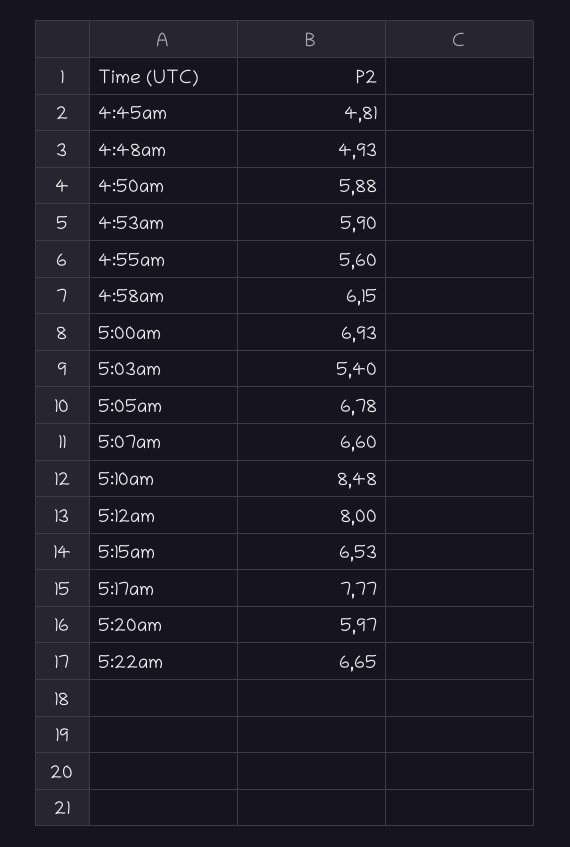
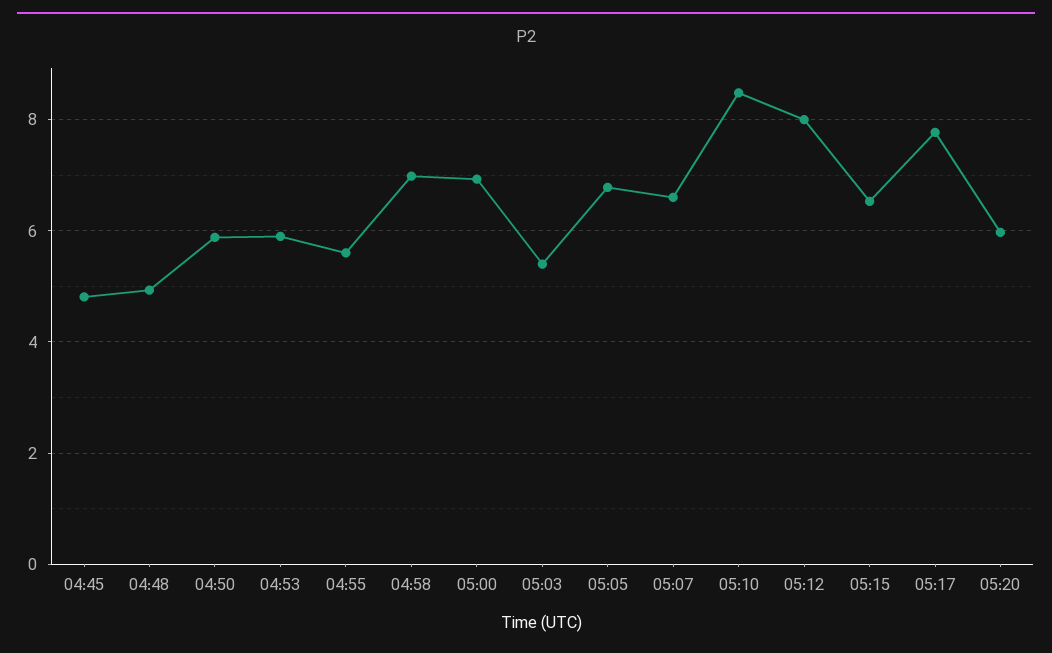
4:58am: 6.15 -> 7
5:22am: 6.65 -> none

